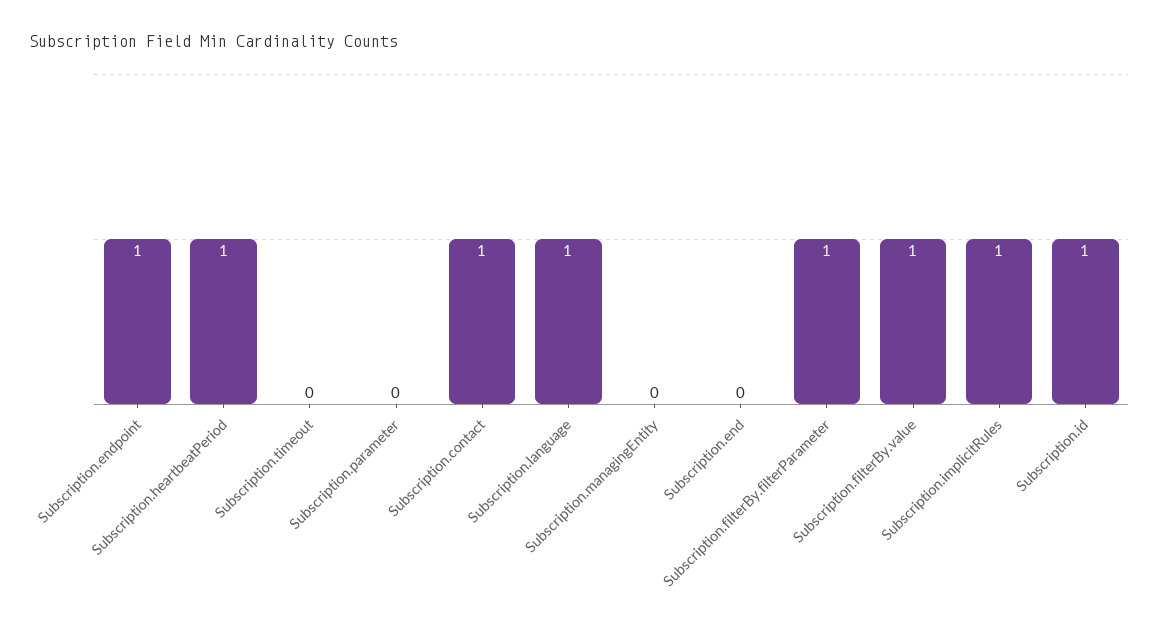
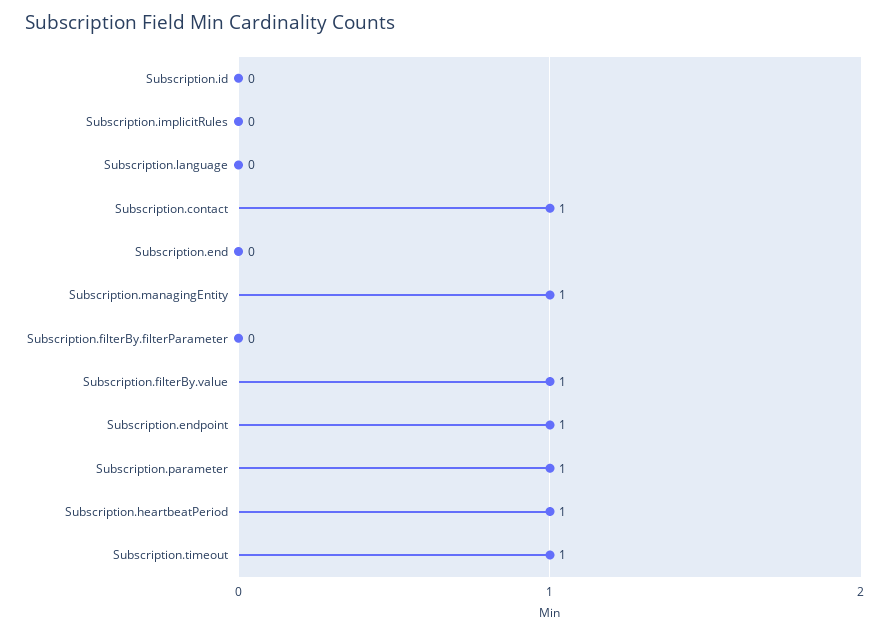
Subscription.timeout: 0 -> 1
Subscription.parameter: 0 -> 1
Subscription.language: 1 -> 0
Subscription.managingEntity: 0 -> 1
Subscription.filterBy.filterParameter: 1 -> 0
Subscription.implicitRules: 1 -> 0
Subscription.id: 1 -> 0

